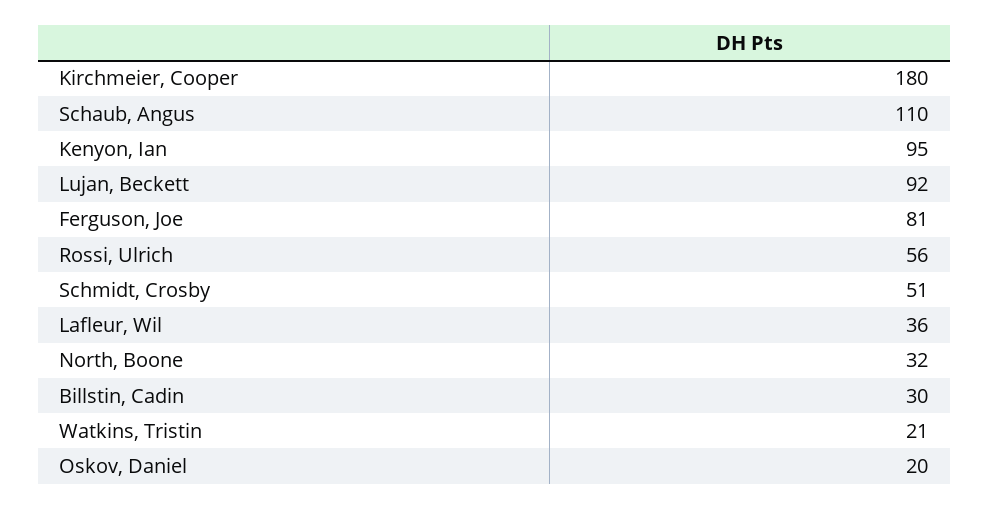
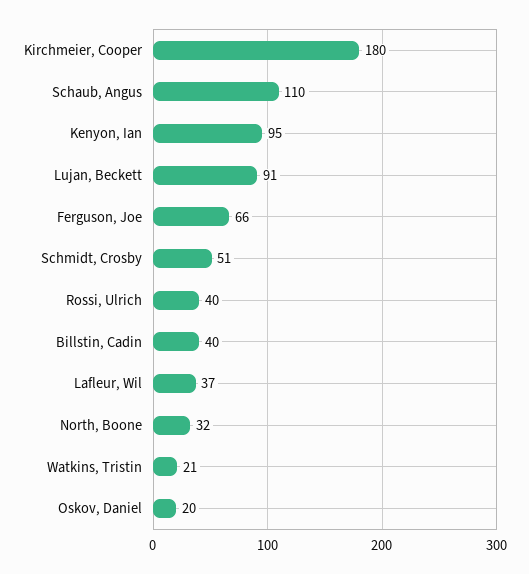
Lujan, Beckett: 92 -> 91
Ferguson, Joe: 81 -> 66
Rossi, Ulrich: 56 -> 40
Lafleur, Wil: 36 -> 37
Billstin, Cadin: 30 -> 40

